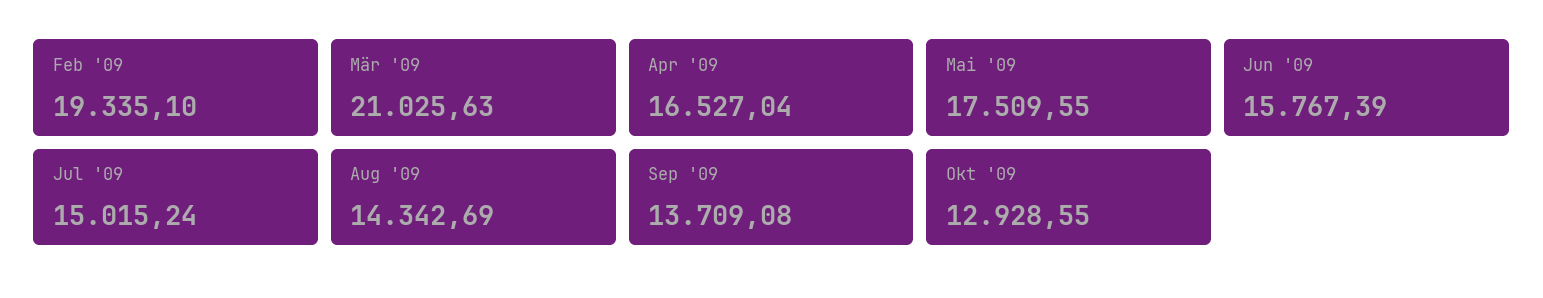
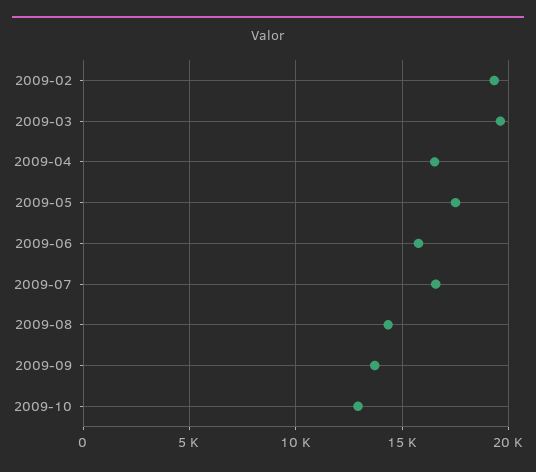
Mär '09: 21025.63 -> 19500
Jul '09: 15015.24 -> 16500

